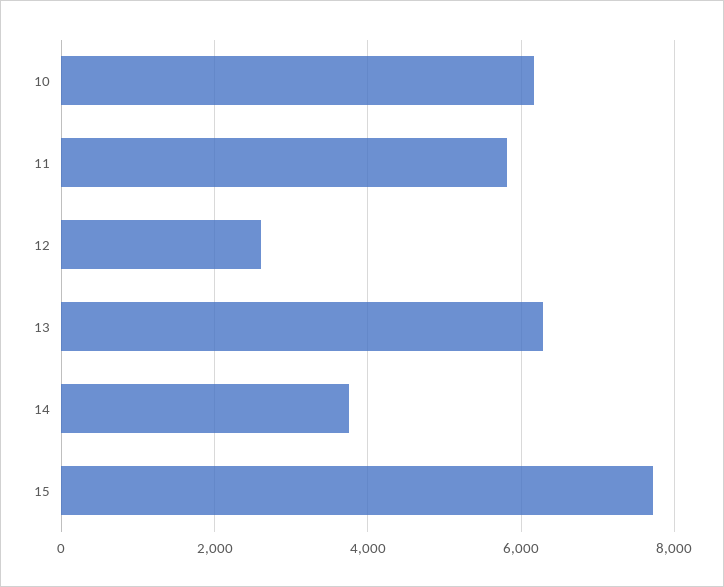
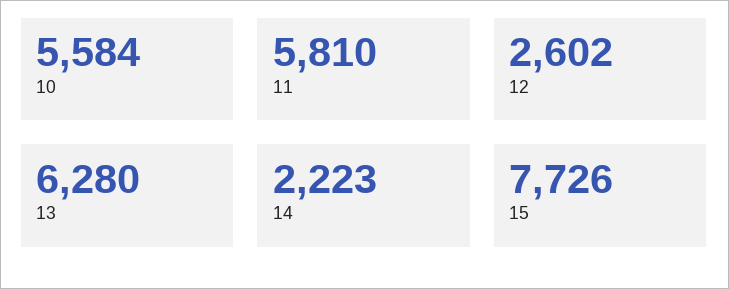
10: 6200 -> 5584
14: 3800 -> 2223

